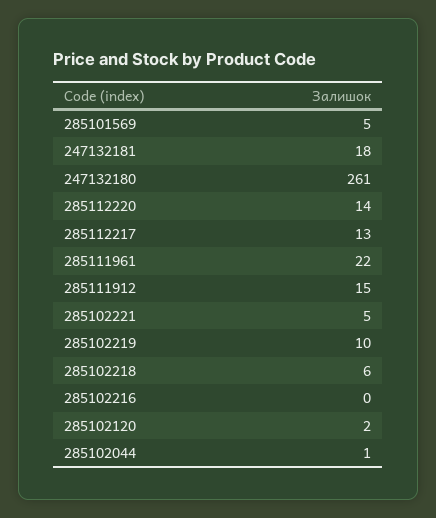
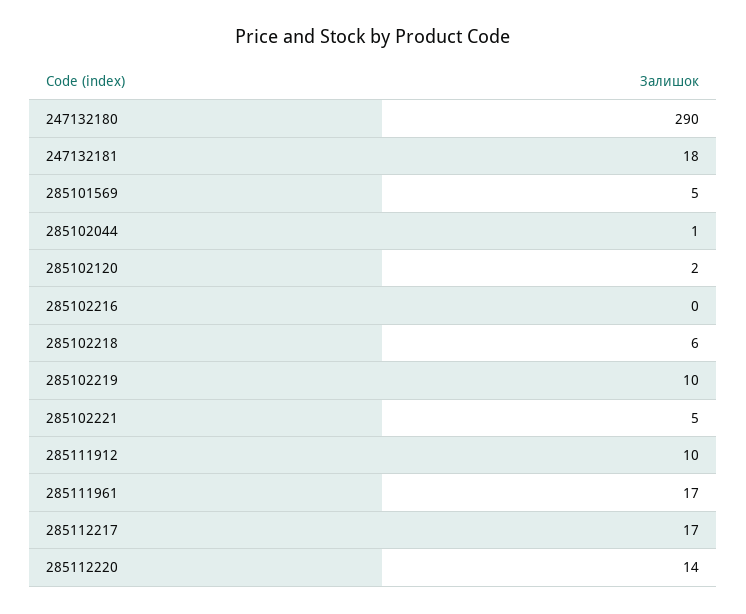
247132180: 261 -> 290
285112217: 13 -> 17
285111961: 22 -> 17
285111912: 15 -> 10

